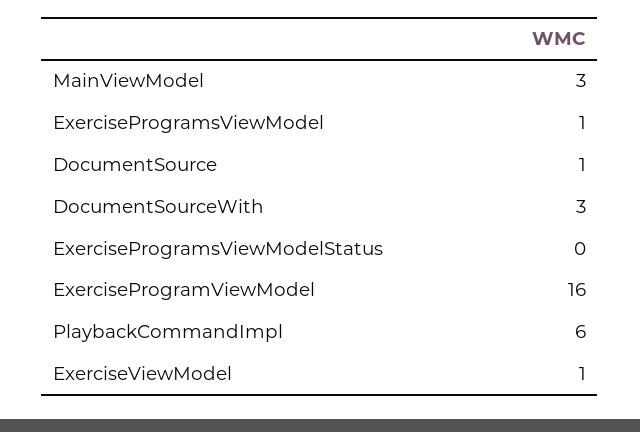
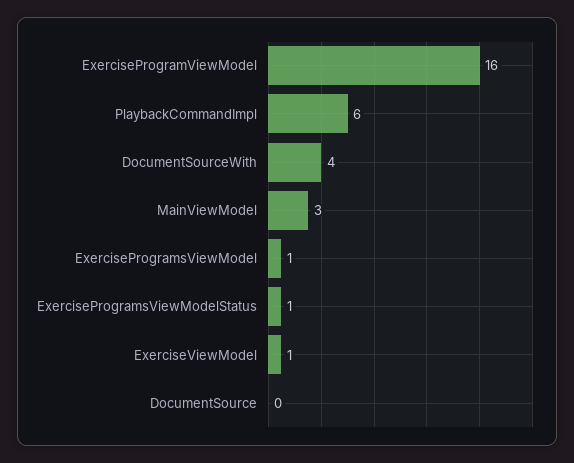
DocumentSource: 1 -> 0
DocumentSourceWith: 3 -> 4
ExerciseProgramsViewModelStatus: 0 -> 1

